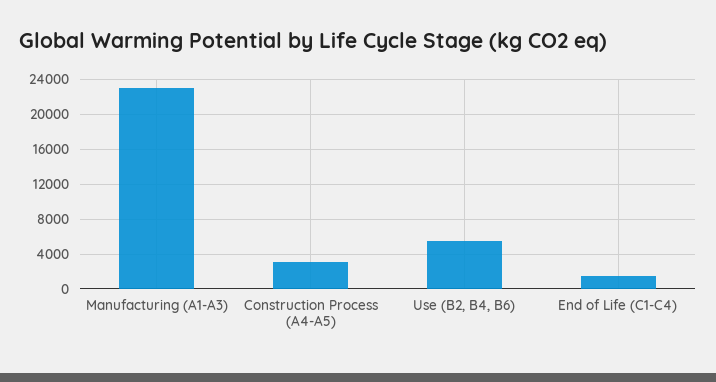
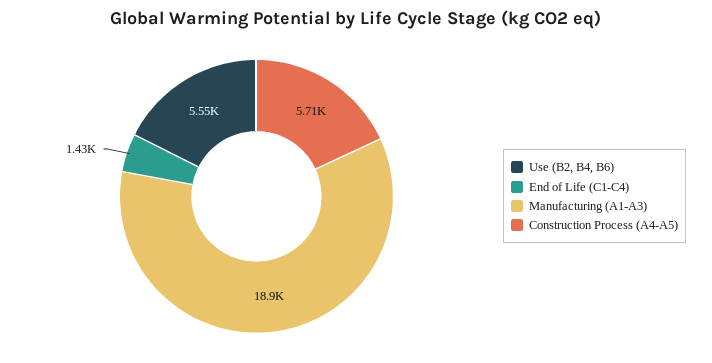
Manufacturing (A1-A3): 23000 -> 18900
Construction Process (A4-A5): 3000 -> 5710

